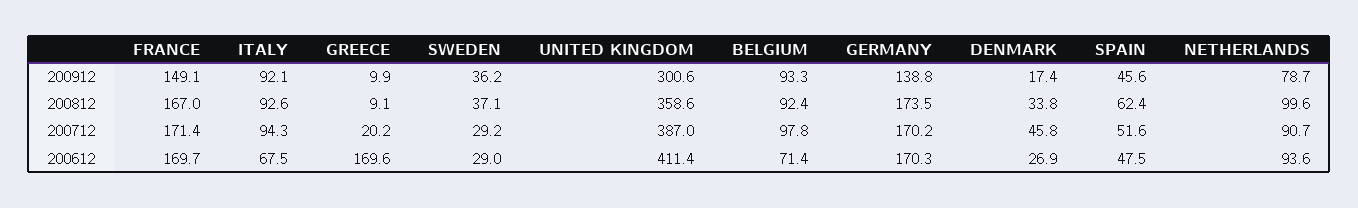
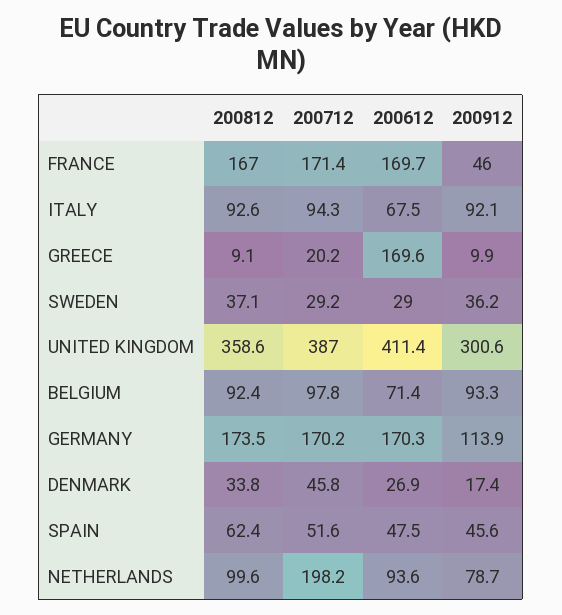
FRANCE, 200912: 149.1 -> 46
GERMANY, 200912: 138.8 -> 113.9
NETHERLANDS, 200712: 90.7 -> 198.2

